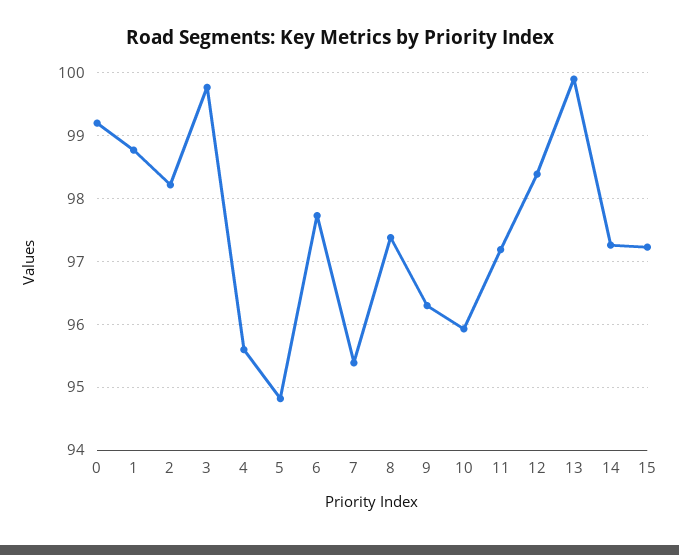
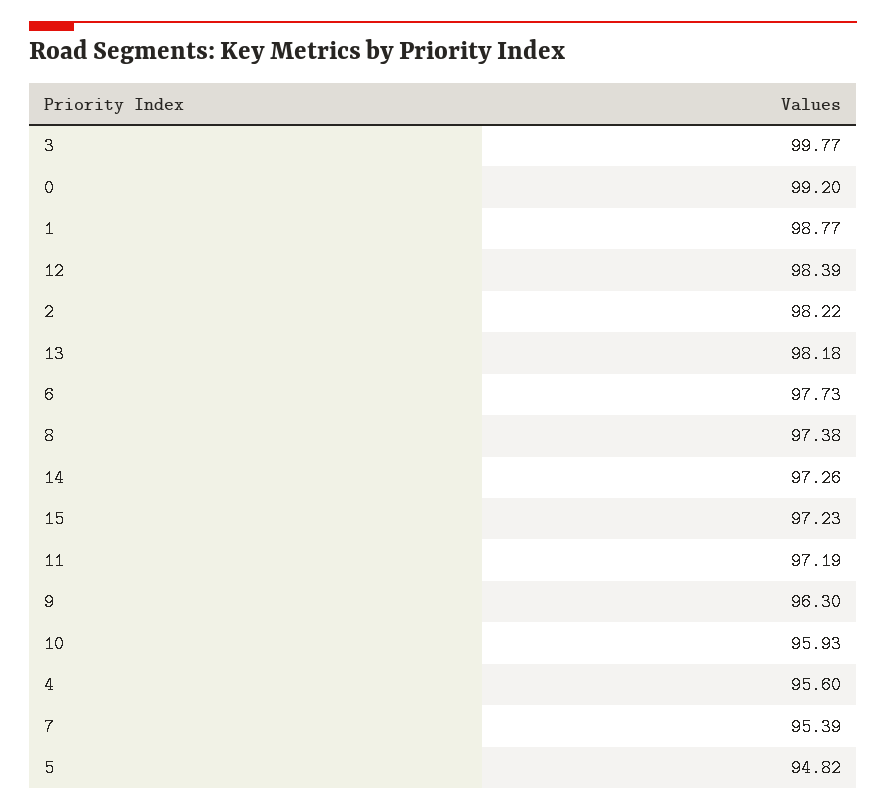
13: 99.9 -> 98.18

